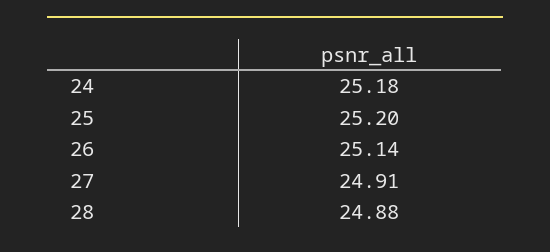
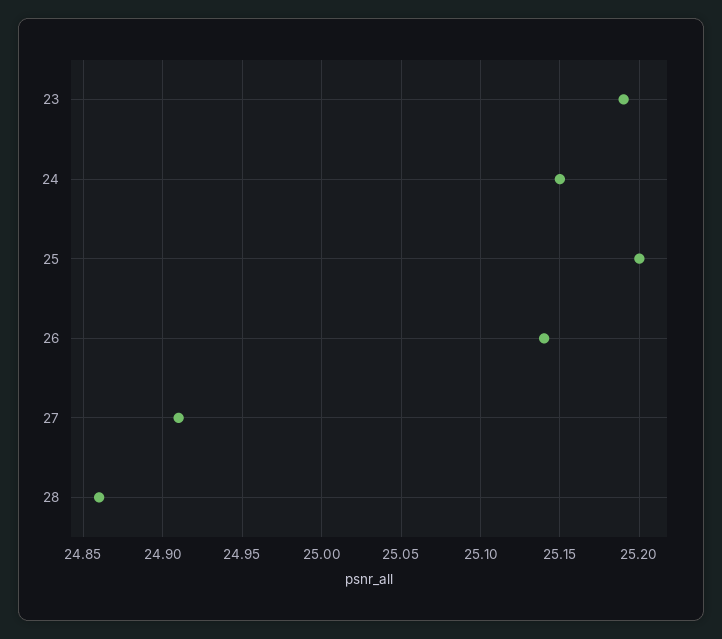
24: 25.18 -> 25.15
28: 24.88 -> 24.86
23: none -> 25.19

